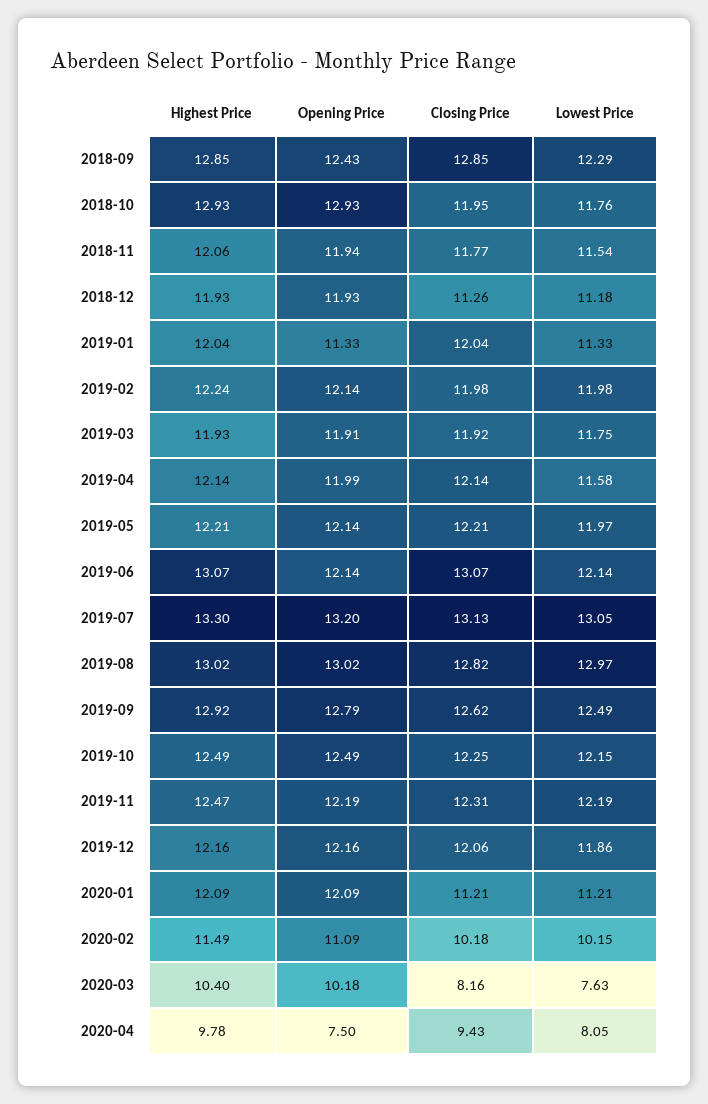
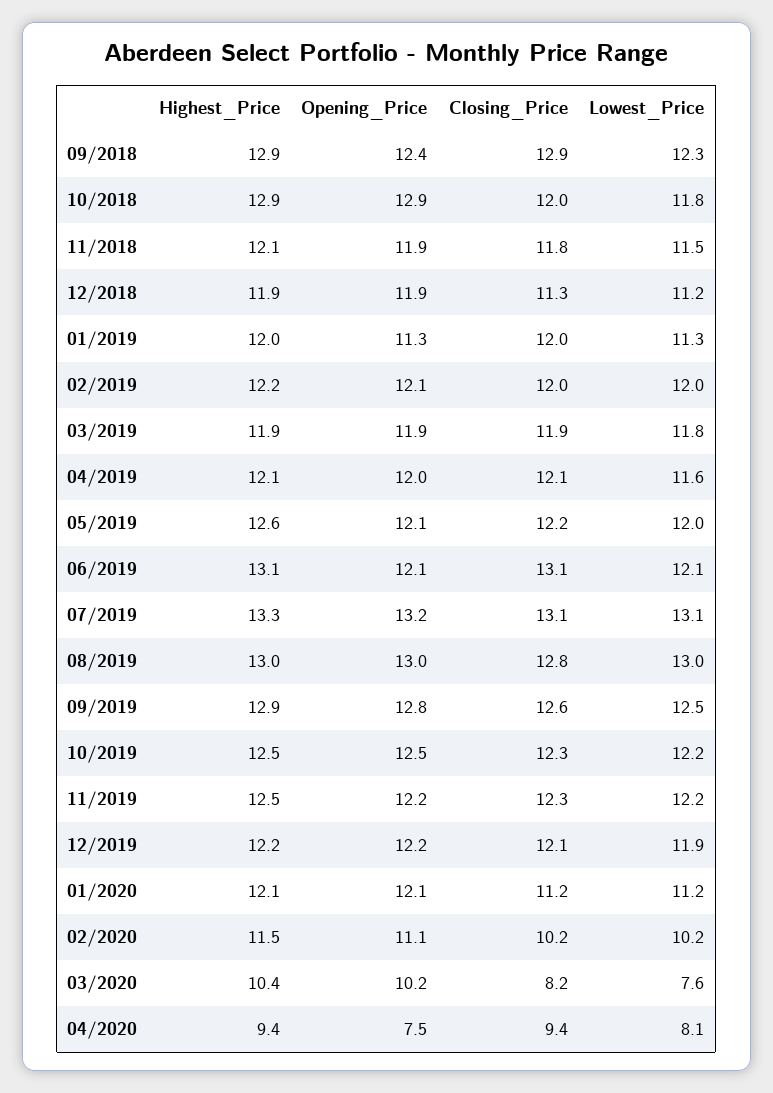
Highest Price, 2019-05: 12.21 -> 12.6
Highest Price, 2020-04: 9.78 -> 9.4

